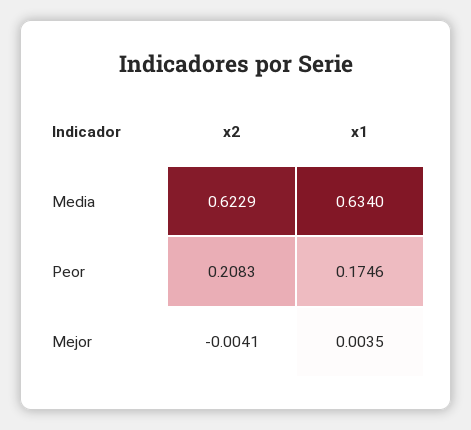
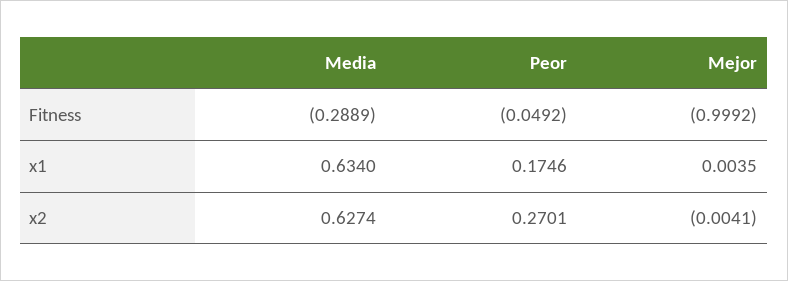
x2, Media: 0.6229 -> 0.6274
x2, Peor: 0.2083 -> 0.2701
Fitness, Media: none -> -0.2889
Fitness, Peor: none -> -0.0492
Fitness, Mejor: none -> -0.9992

